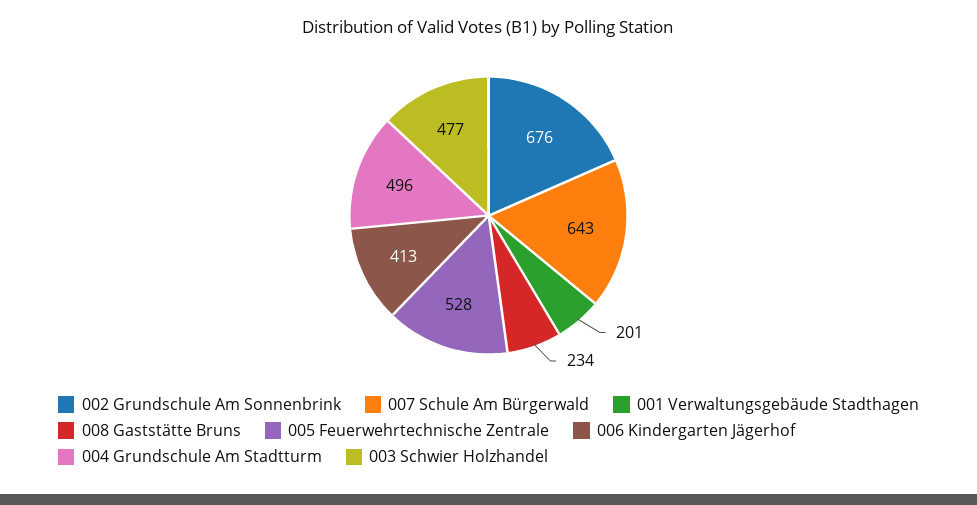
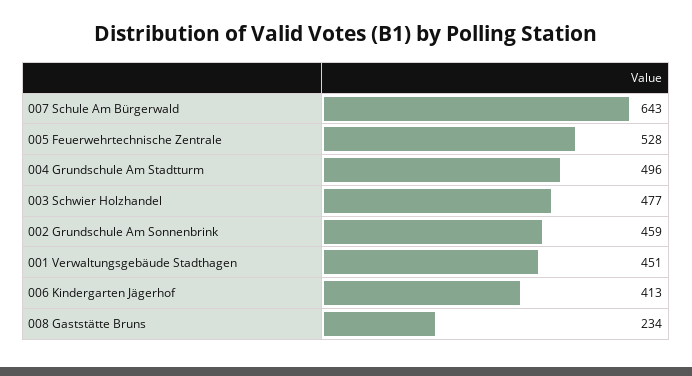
002 Grundschule Am Sonnenbrink: 676 -> 459
001 Verwaltungsgebäude Stadthagen: 201 -> 451

